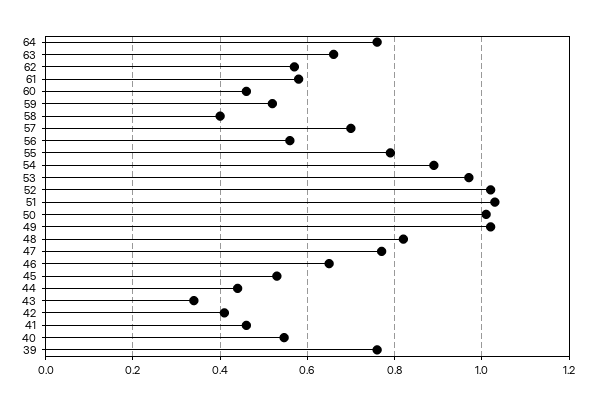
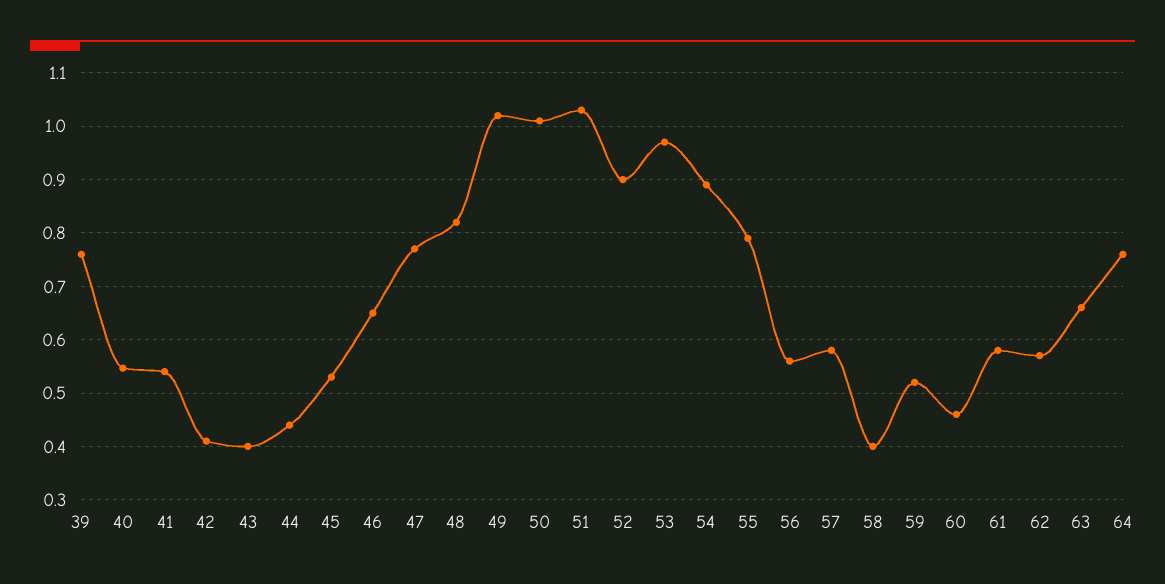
57: 0.7 -> 0.58
52: 1.02 -> 0.9
43: 0.34 -> 0.4
41: 0.46 -> 0.54

